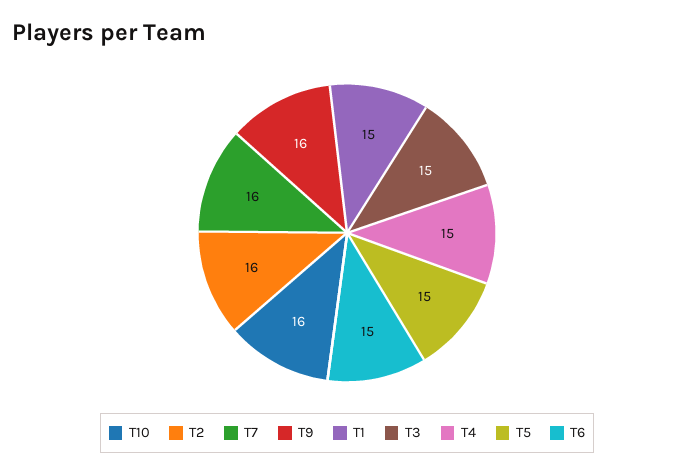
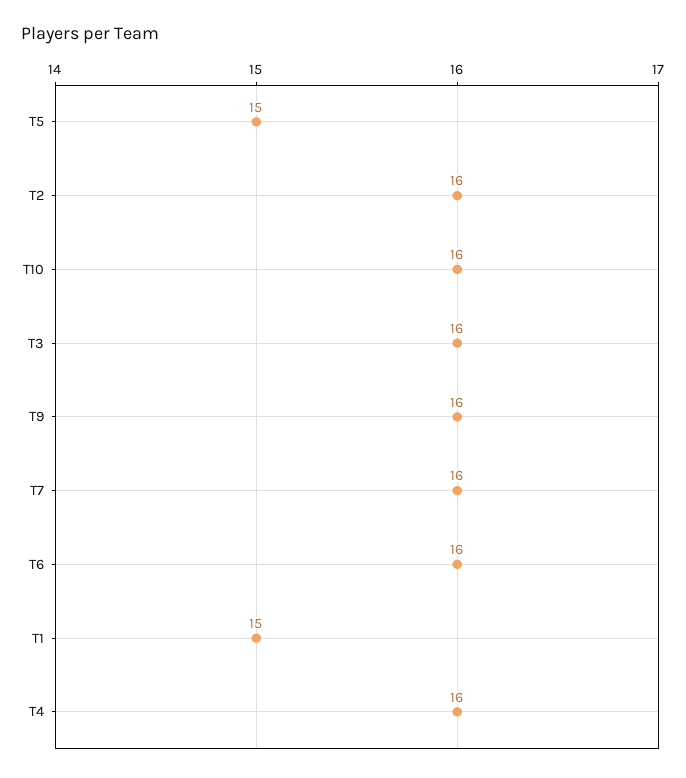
T3: 15 -> 16
T4: 15 -> 16
T6: 15 -> 16

